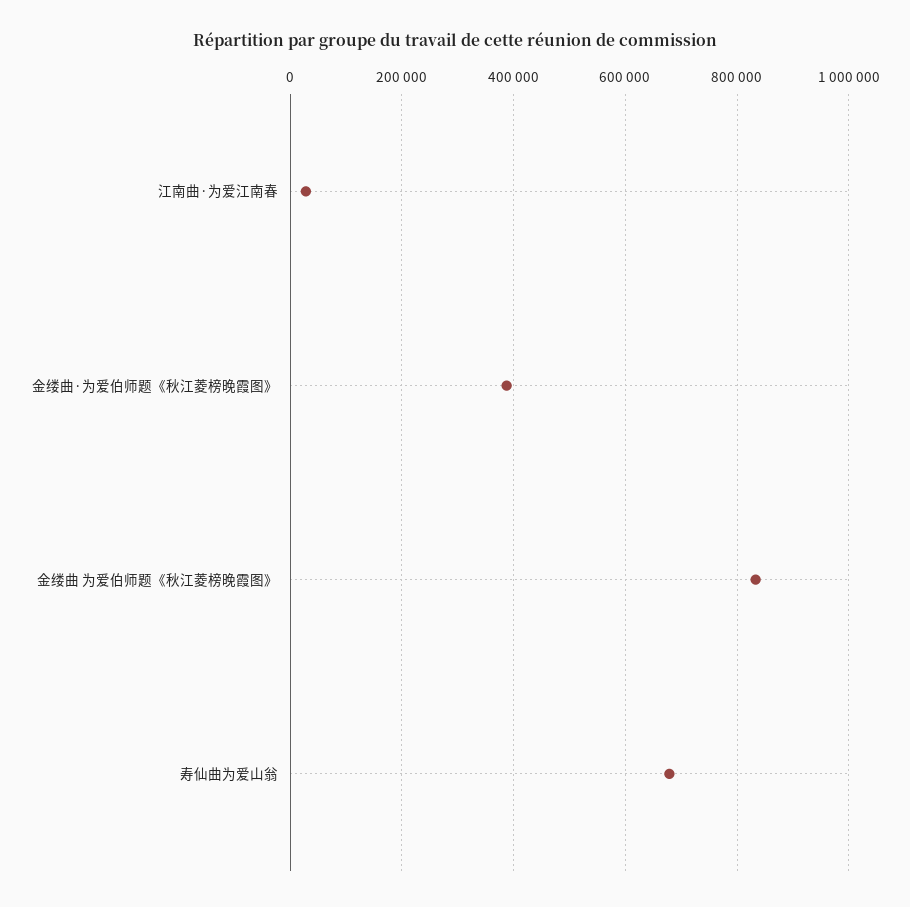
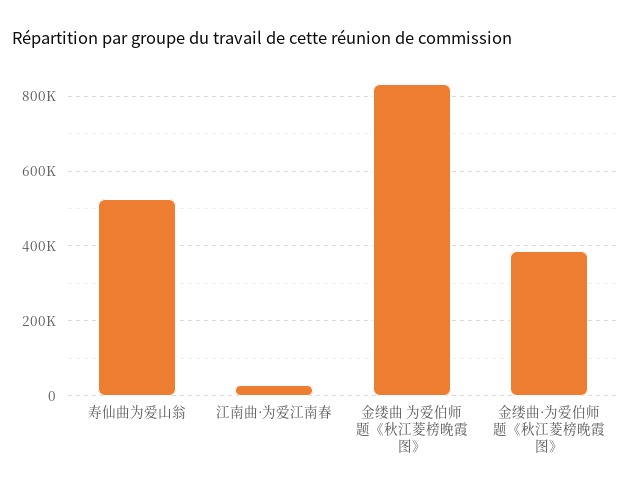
寿仙曲为爱山翁: 680000 -> 520000

